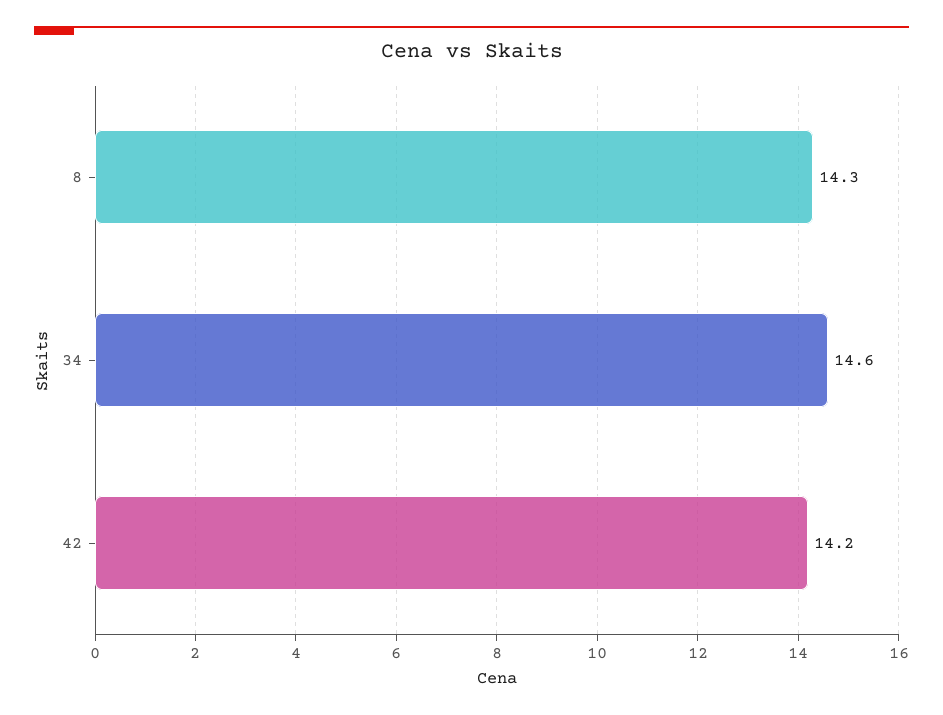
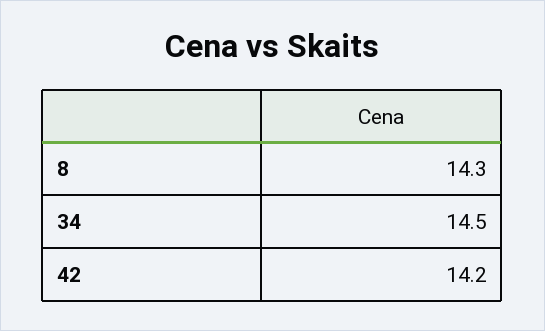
34: 14.6 -> 14.5

